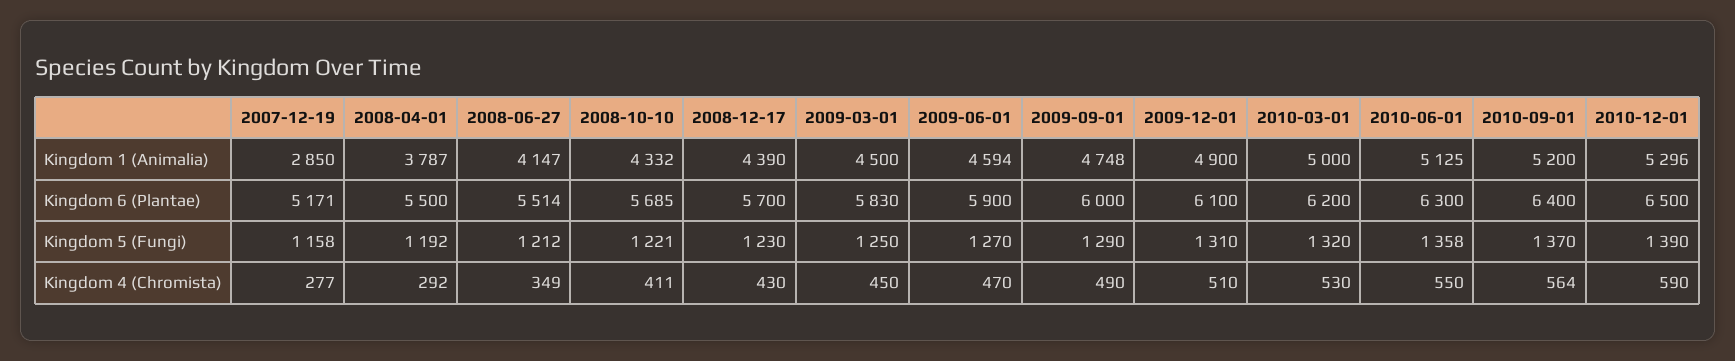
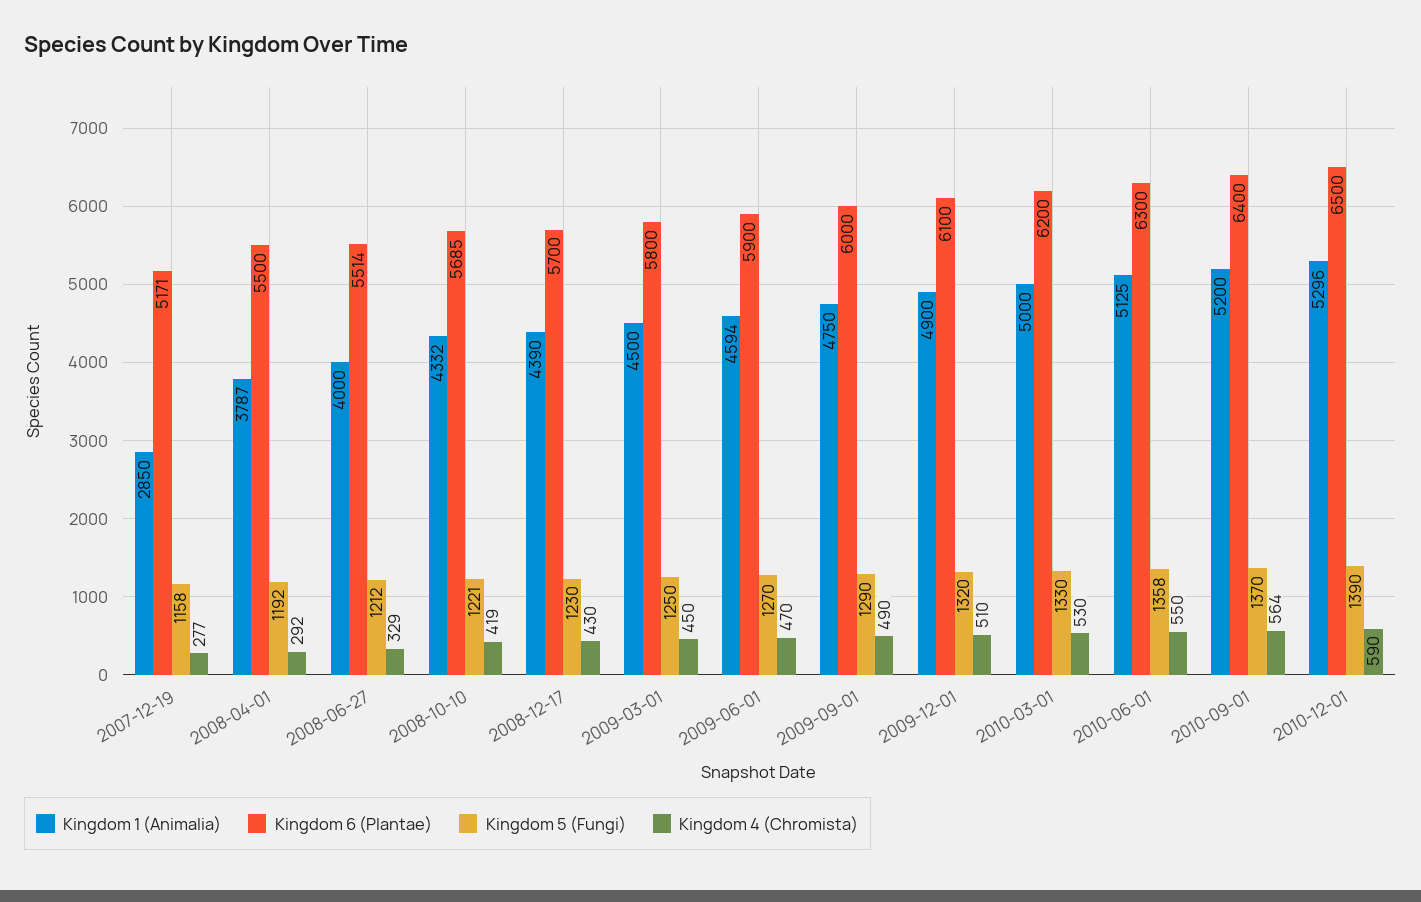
Kingdom 1 (Animalia), 2008-06-27: 4147 -> 4000
Kingdom 1 (Animalia), 2009-09-01: 4748 -> 4750
Kingdom 6 (Plantae), 2009-03-01: 5830 -> 5800
Kingdom 5 (Fungi), 2009-12-01: 1310 -> 1320
Kingdom 5 (Fungi), 2010-03-01: 1320 -> 1330
Kingdom 4 (Chromista), 2008-06-27: 349 -> 329
Kingdom 4 (Chromista), 2008-10-10: 411 -> 419

